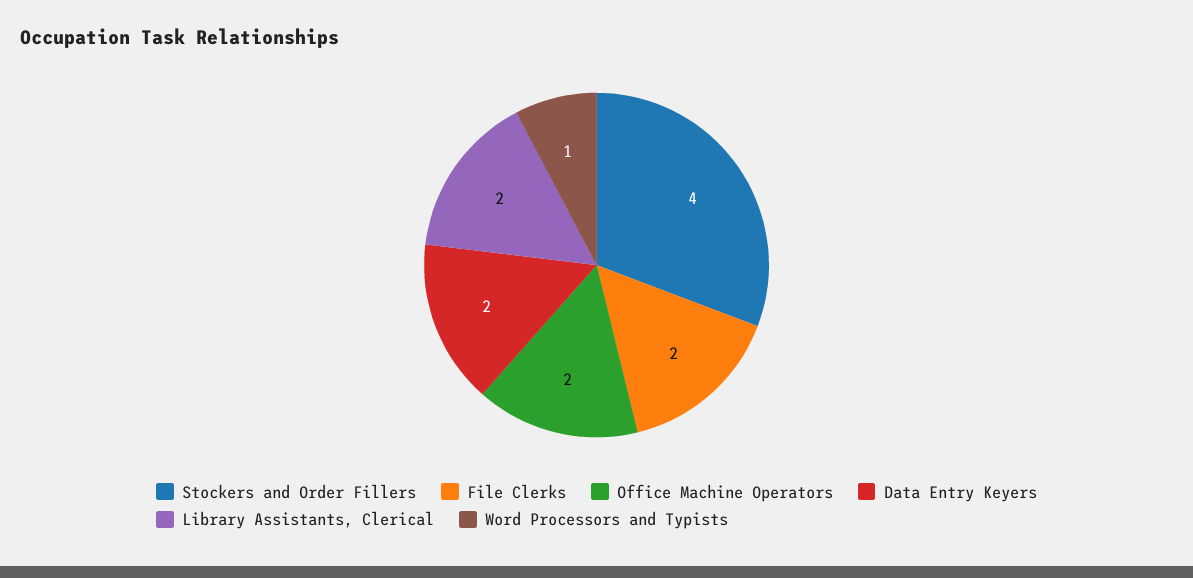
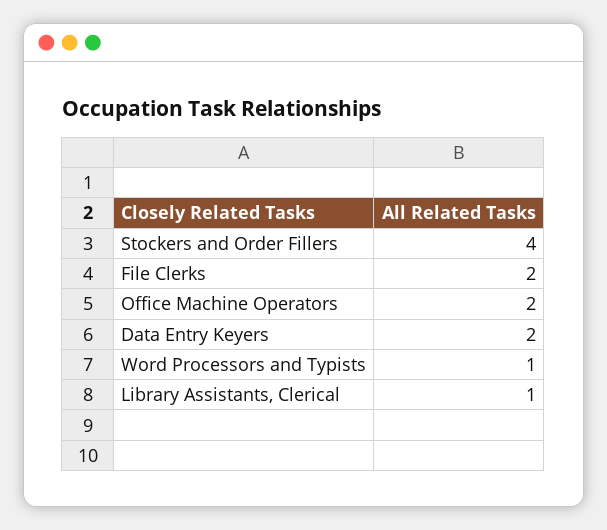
Library Assistants, Clerical: 2 -> 1

